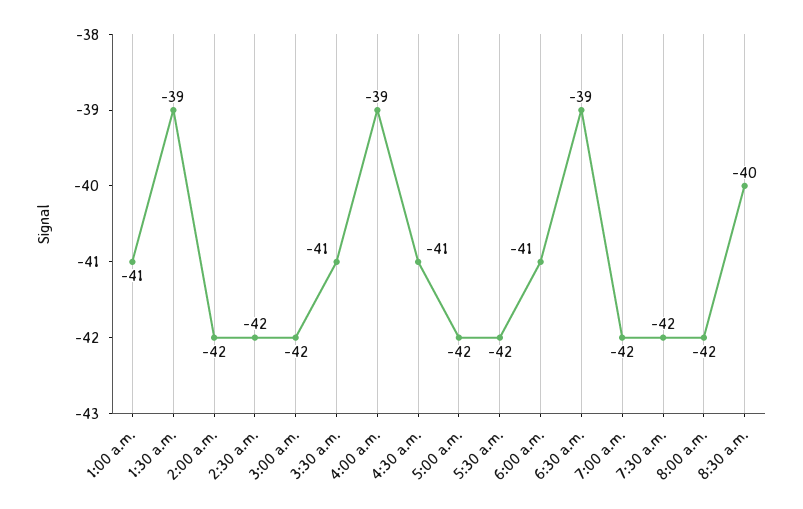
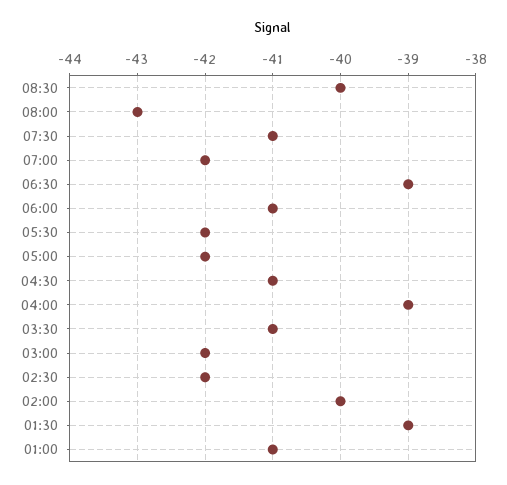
2:00 a.m.: -42 -> -40
7:30 a.m.: -42 -> -41
8:00 a.m.: -42 -> -43

